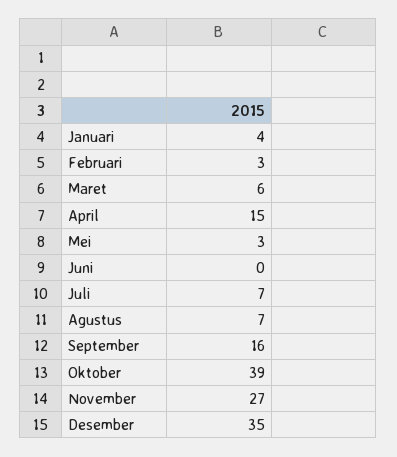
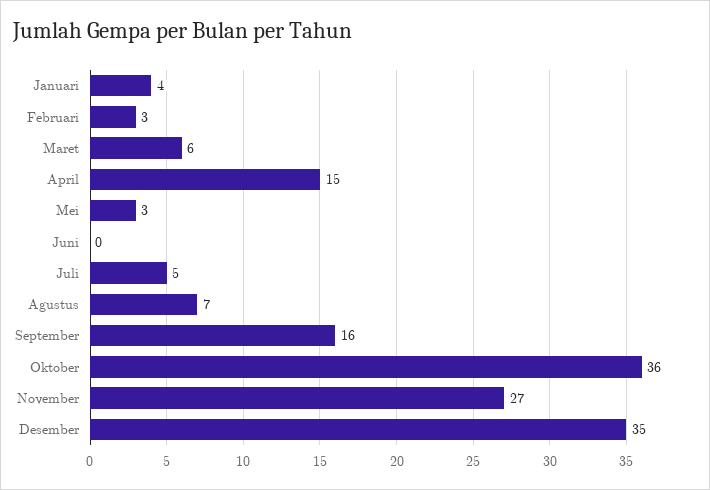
Juli: 7 -> 5
Oktober: 39 -> 36

